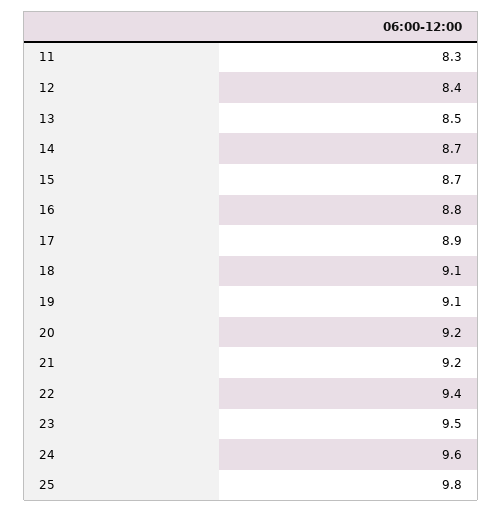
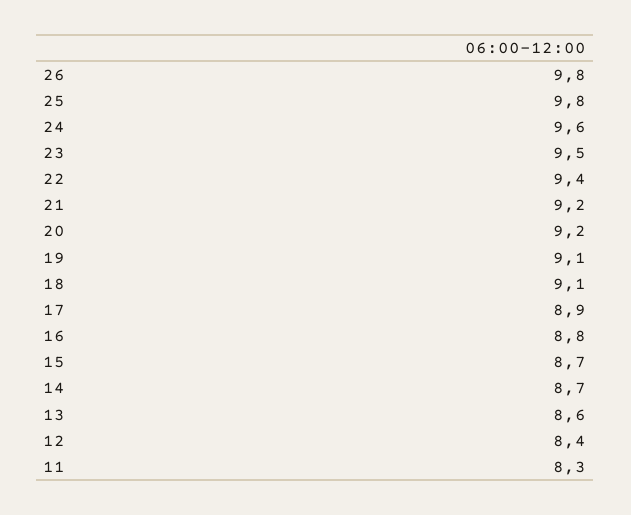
13: 8.5 -> 8.6
26: none -> 9.8

